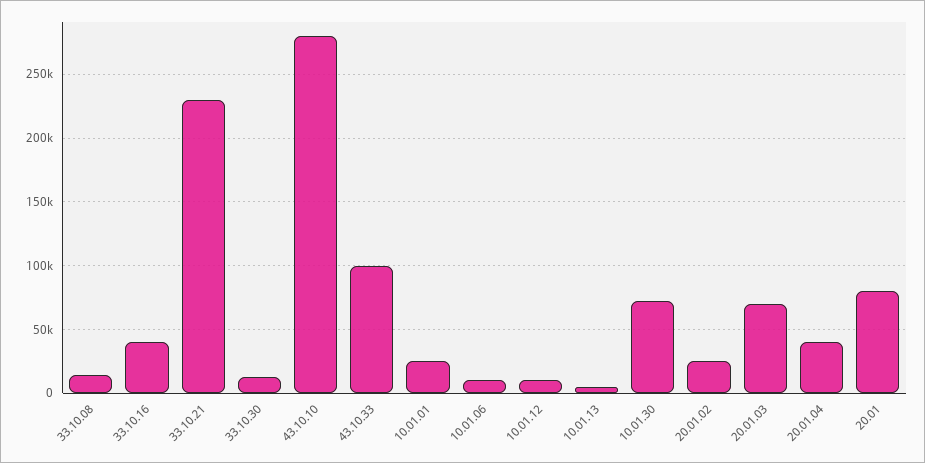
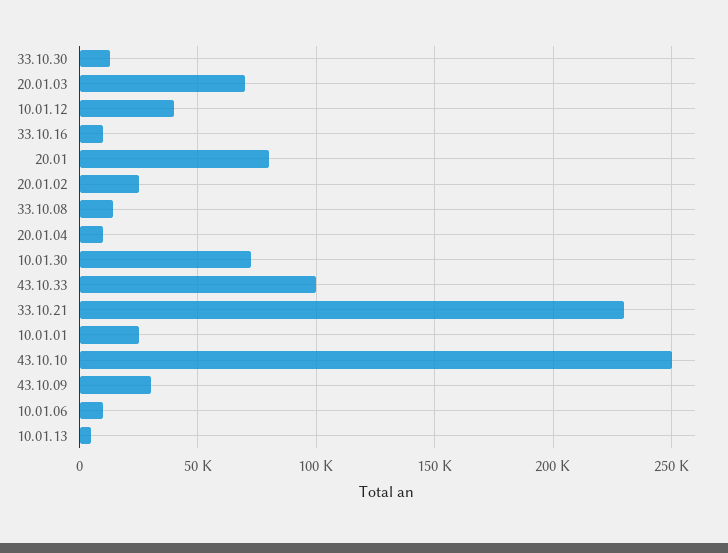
33.10.16: 40000 -> 10000
43.10.10: 280000 -> 250000
10.01.12: 10000 -> 40000
20.01.04: 40000 -> 10000
43.10.09: none -> 30000

